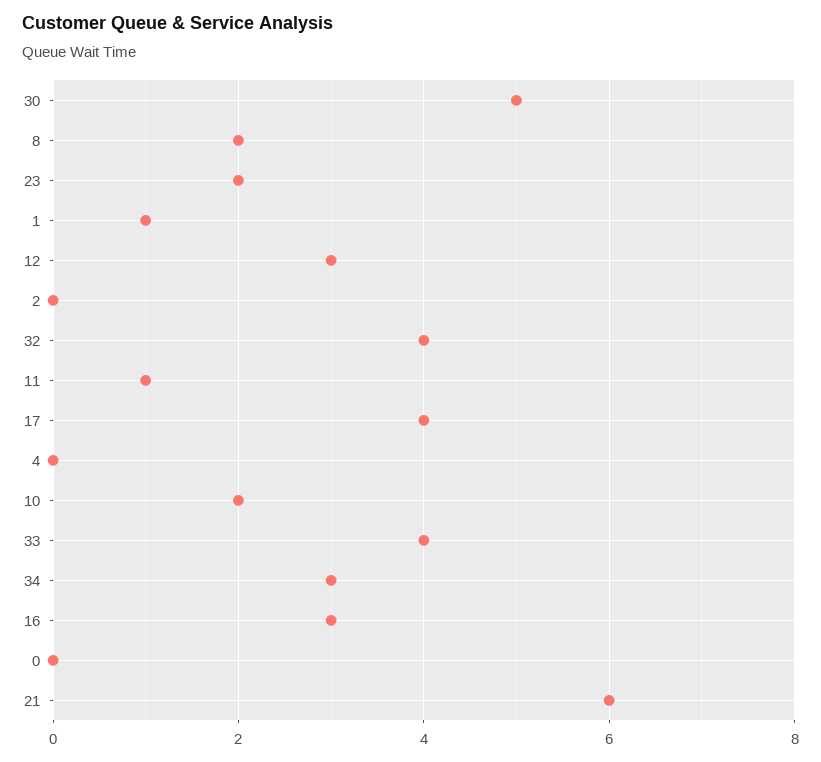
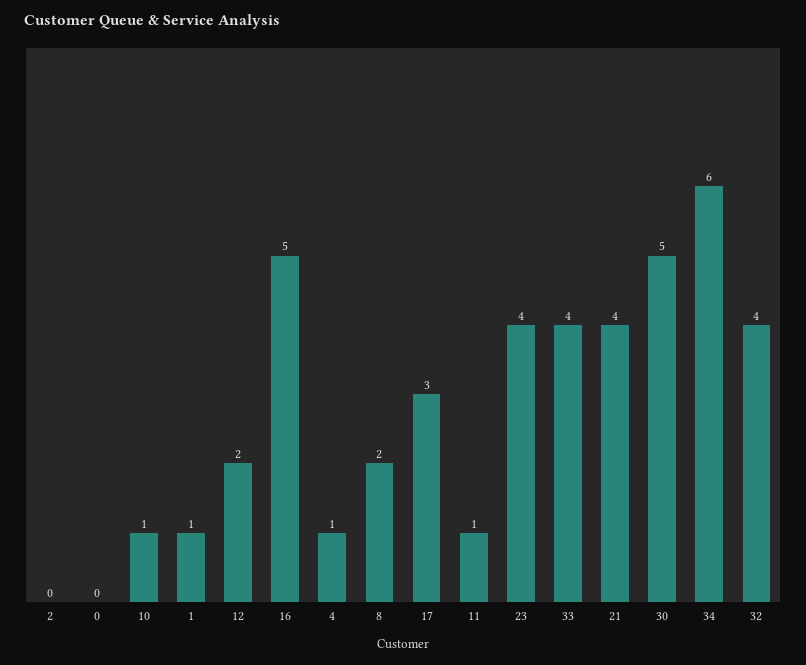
23: 2 -> 4
12: 3 -> 2
17: 4 -> 3
4: 0 -> 1
10: 2 -> 1
34: 3 -> 6
16: 3 -> 5
21: 6 -> 4

